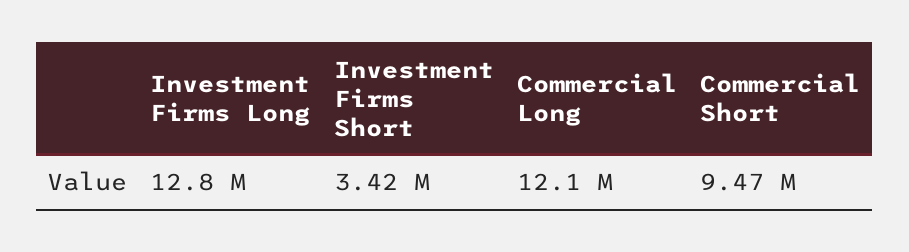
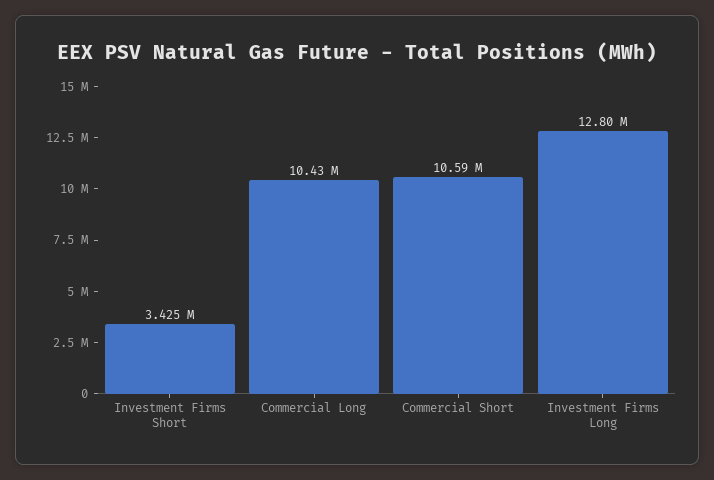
Commercial Long: 12100000 -> 10430000
Commercial Short: 9470000 -> 10590000

